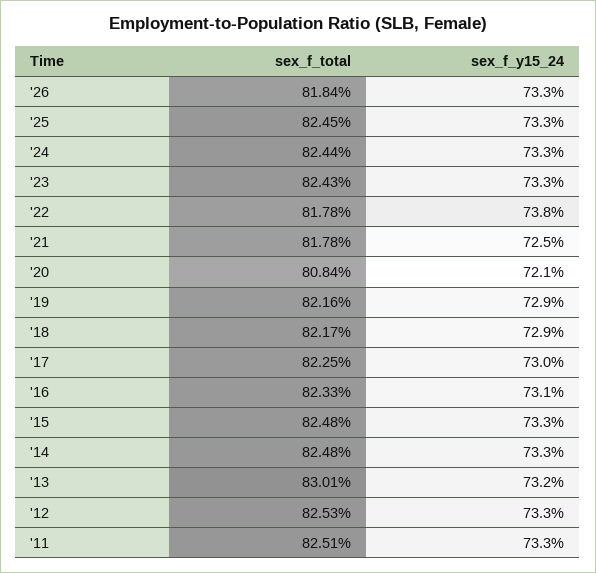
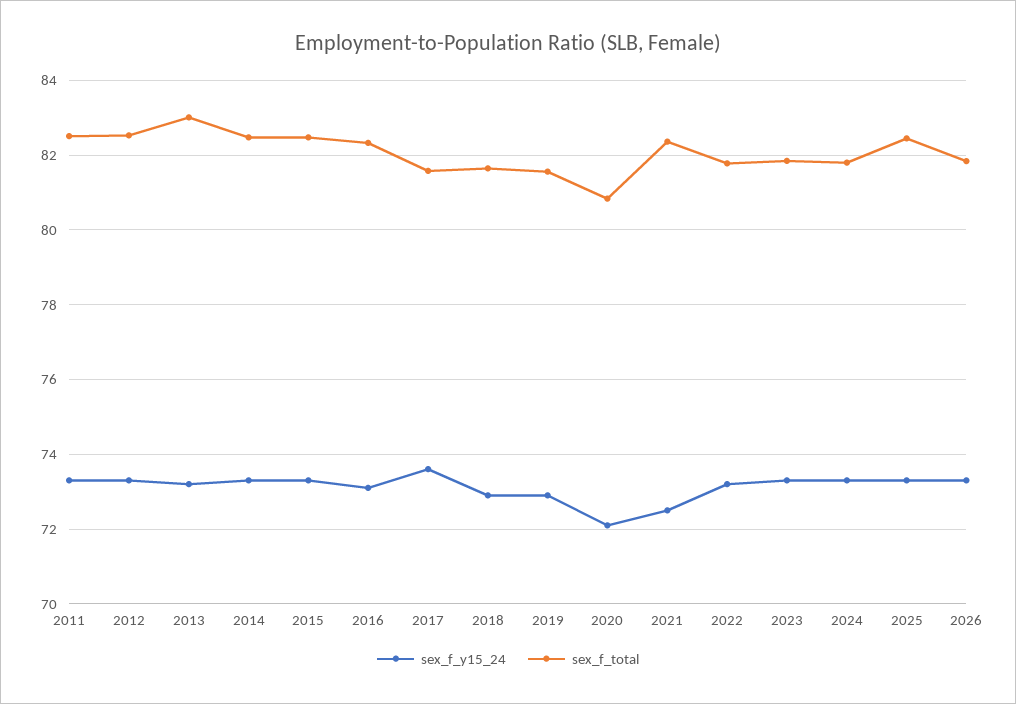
sex_f_total, '24: 82.44 -> 81.8
sex_f_total, '23: 82.43 -> 81.8
sex_f_y15_24, '22: 73.8 -> 73.2
sex_f_total, '21: 81.78 -> 82.4
sex_f_total, '19: 82.16 -> 81.6
sex_f_total, '18: 82.17 -> 81.6
sex_f_total, '17: 82.25 -> 81.6
sex_f_y15_24, '17: 73 -> 73.6

